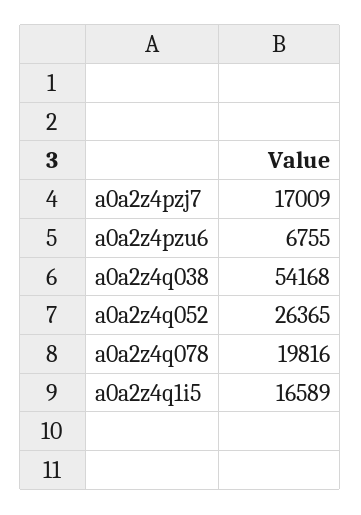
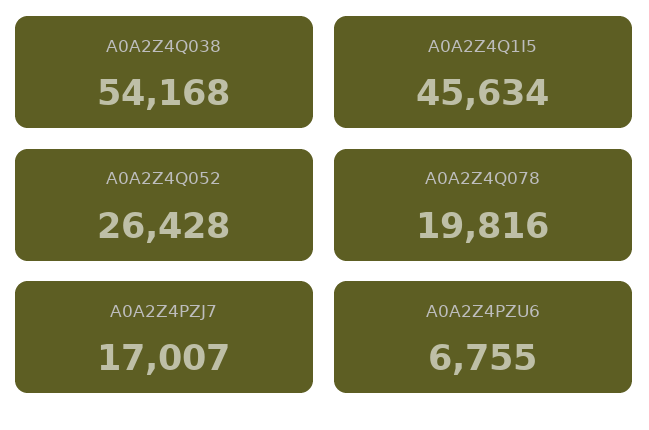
a0a2z4pzj7: 17009 -> 17007
a0a2z4q052: 26365 -> 26428
a0a2z4q1i5: 16589 -> 45634

